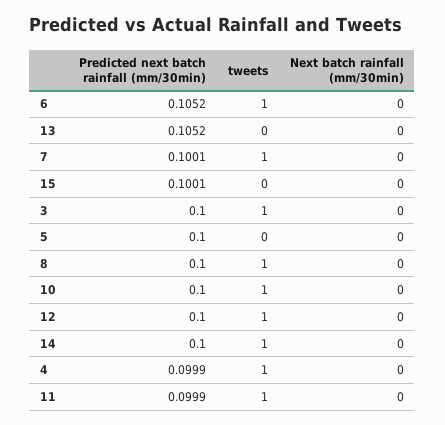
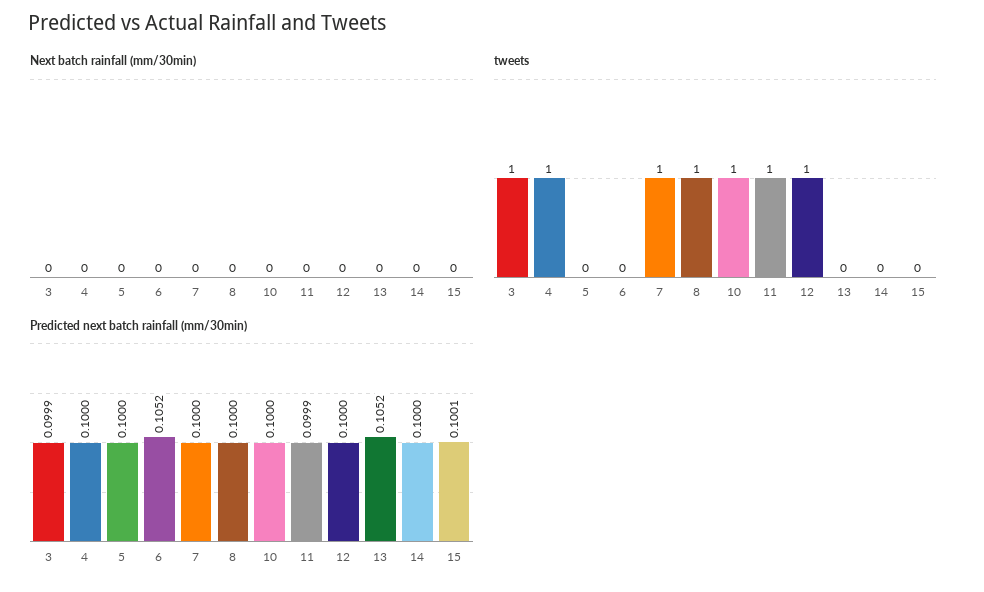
tweets, 6: 1 -> 0
Predicted next batch rainfall (mm/30min), 7: 0.1001 -> 0.1
Predicted next batch rainfall (mm/30min), 3: 0.1 -> 0.0999
tweets, 14: 1 -> 0
Predicted next batch rainfall (mm/30min), 4: 0.0999 -> 0.1

